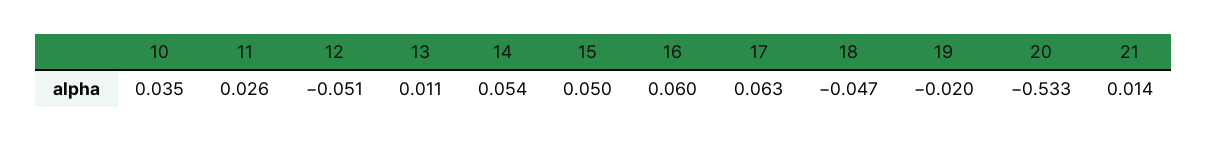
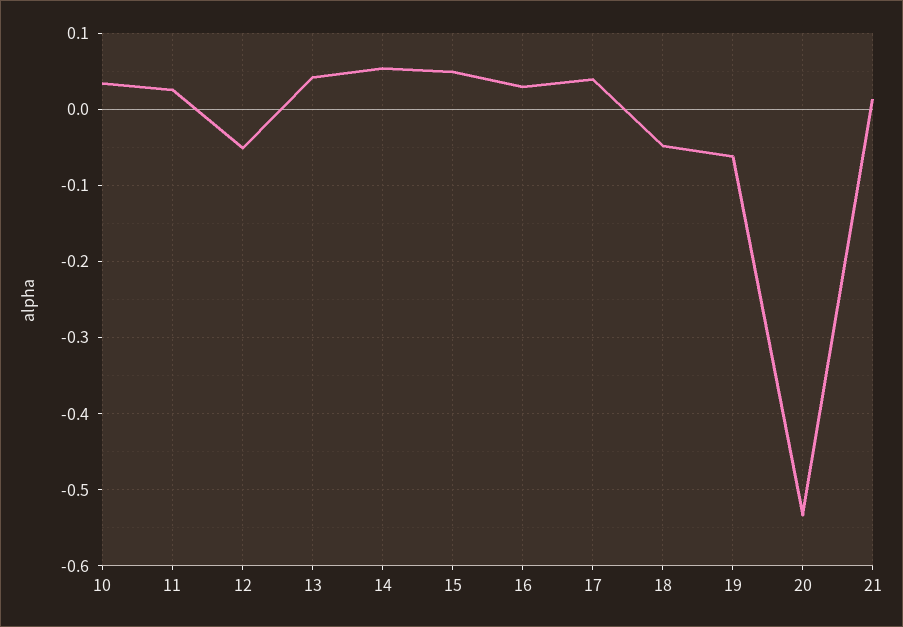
13: 0.011 -> 0.04
16: 0.06 -> 0.03
17: 0.063 -> 0.04
19: -0.02 -> -0.06

